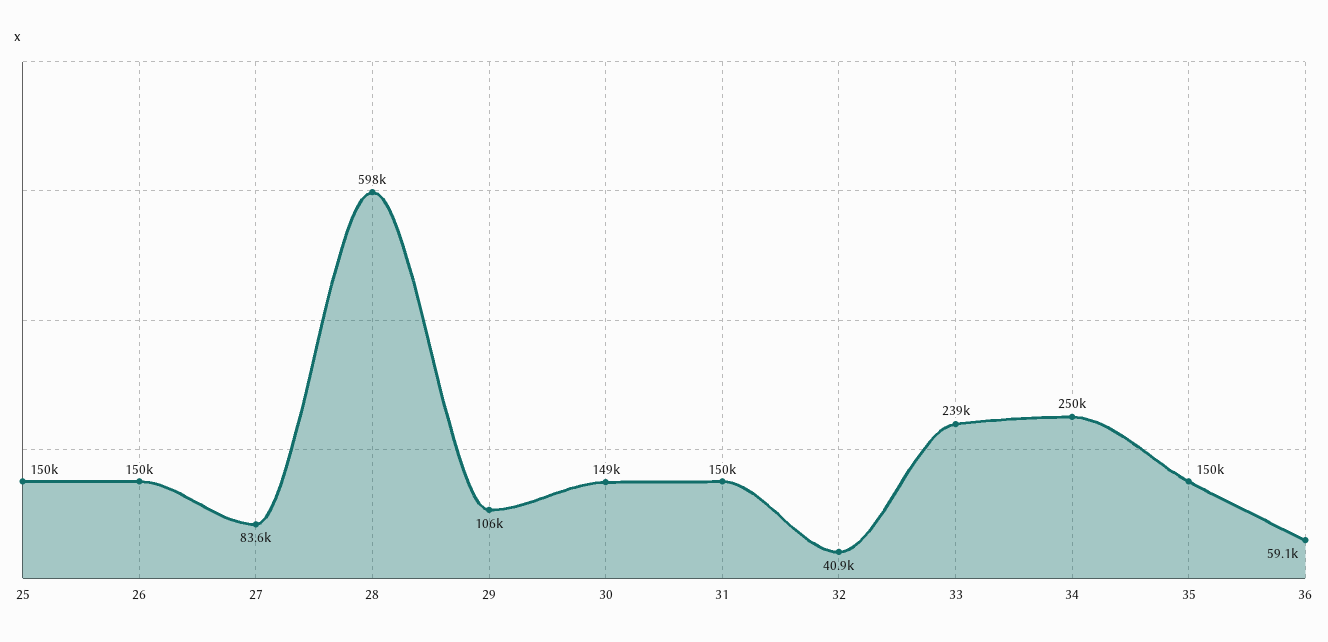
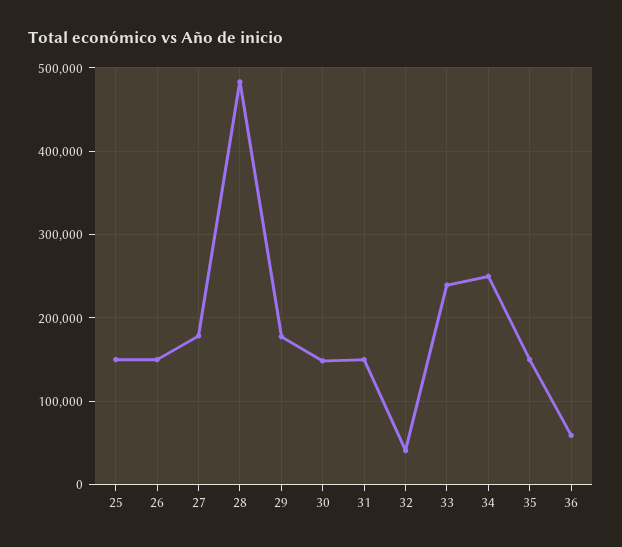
27: 83600 -> 180000
28: 598000 -> 480000
29: 106000 -> 180000

